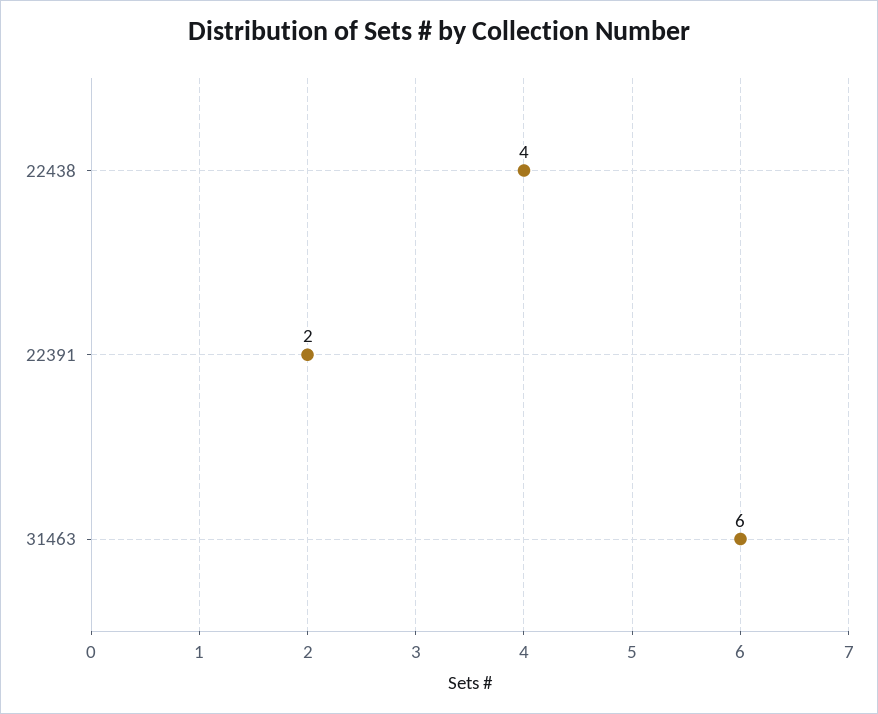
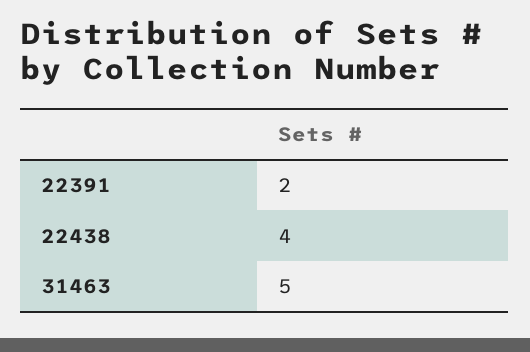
31463: 6 -> 5

